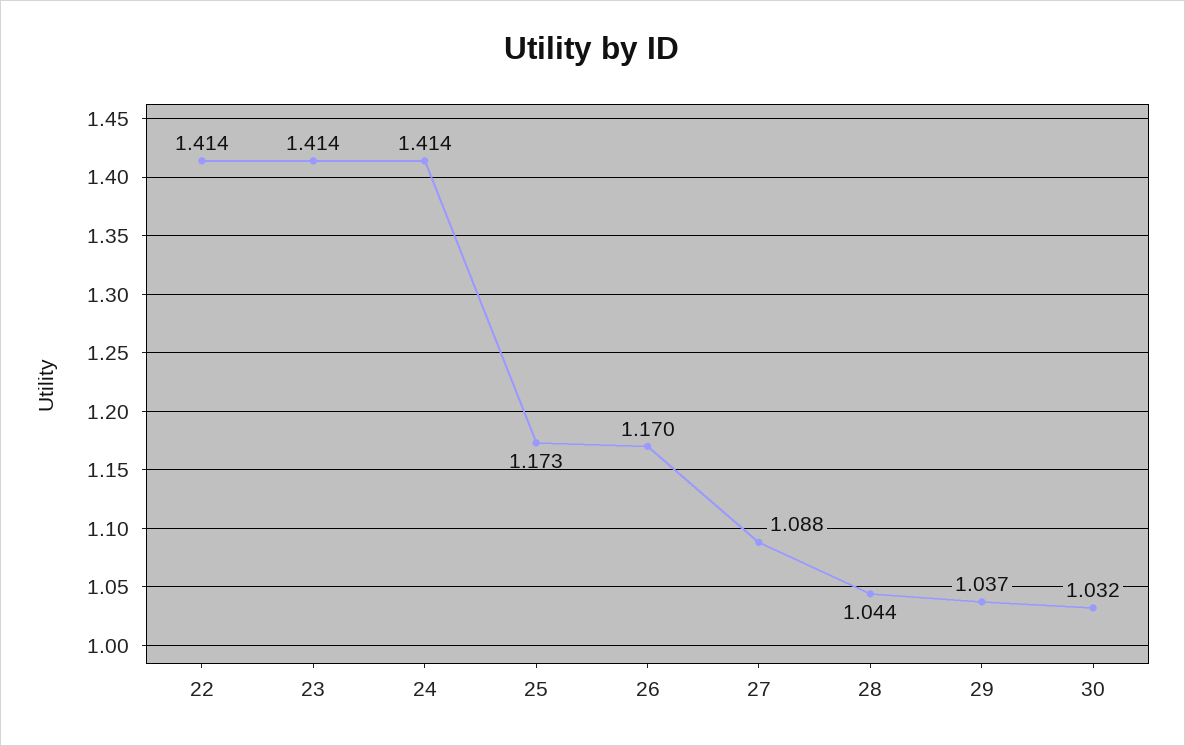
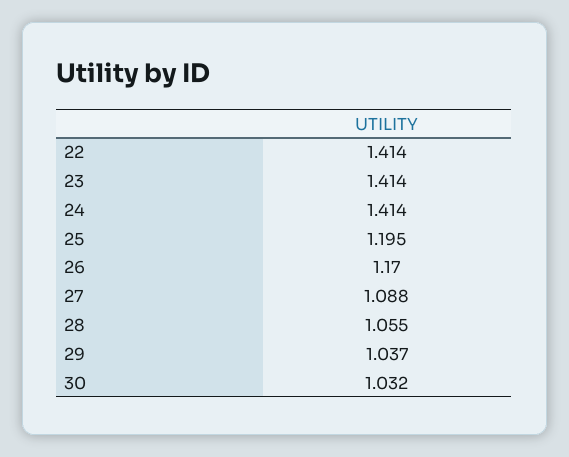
25: 1.173 -> 1.195
28: 1.044 -> 1.055

